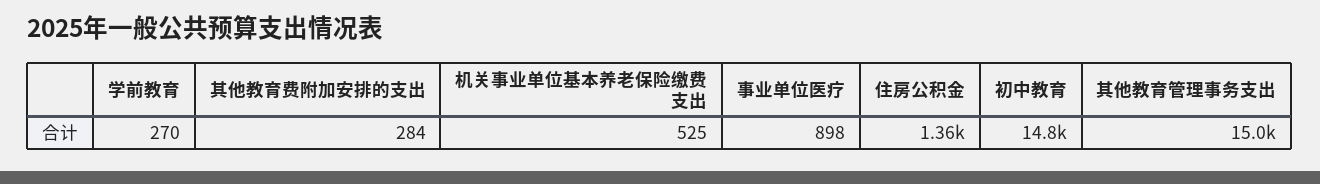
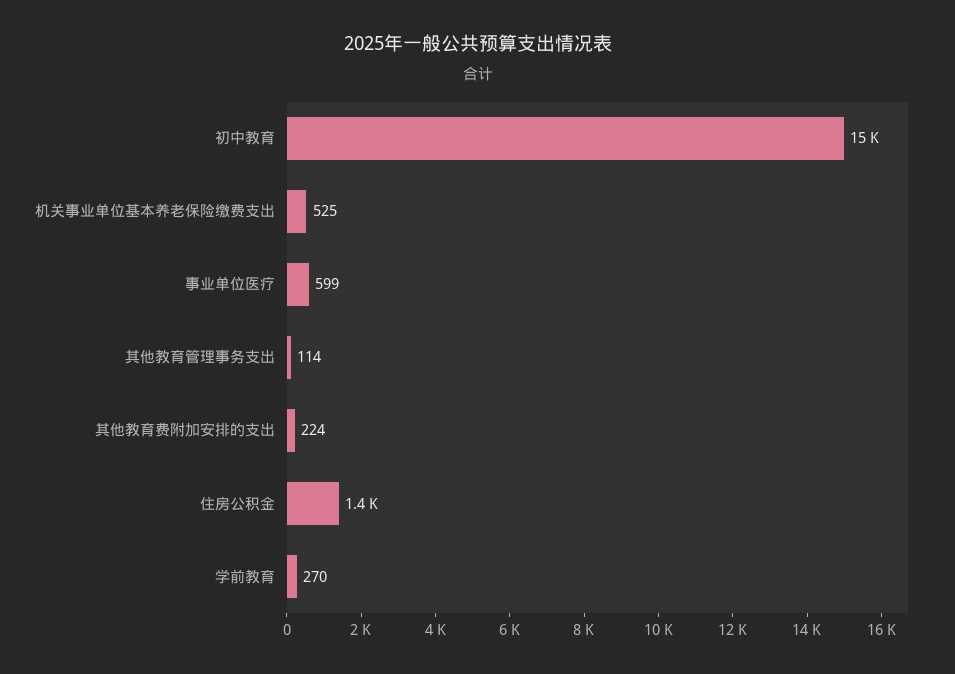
其他教育费附加安排的支出: 284 -> 224
事业单位医疗: 898 -> 599
其他教育管理事务支出: 15000 -> 114

